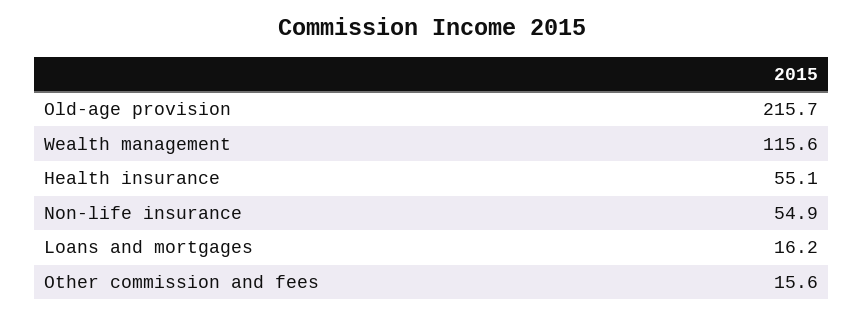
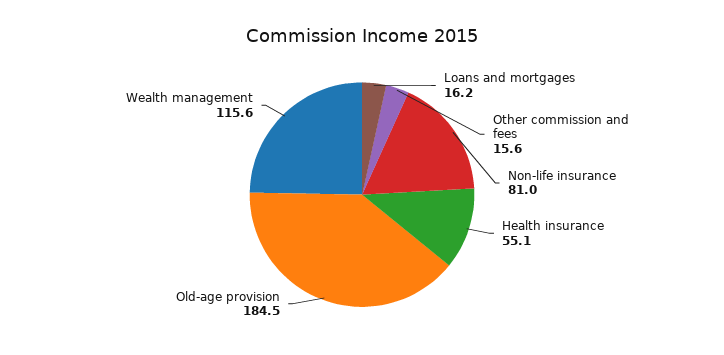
Old-age provision: 215.7 -> 184.5
Non-life insurance: 54.9 -> 81

